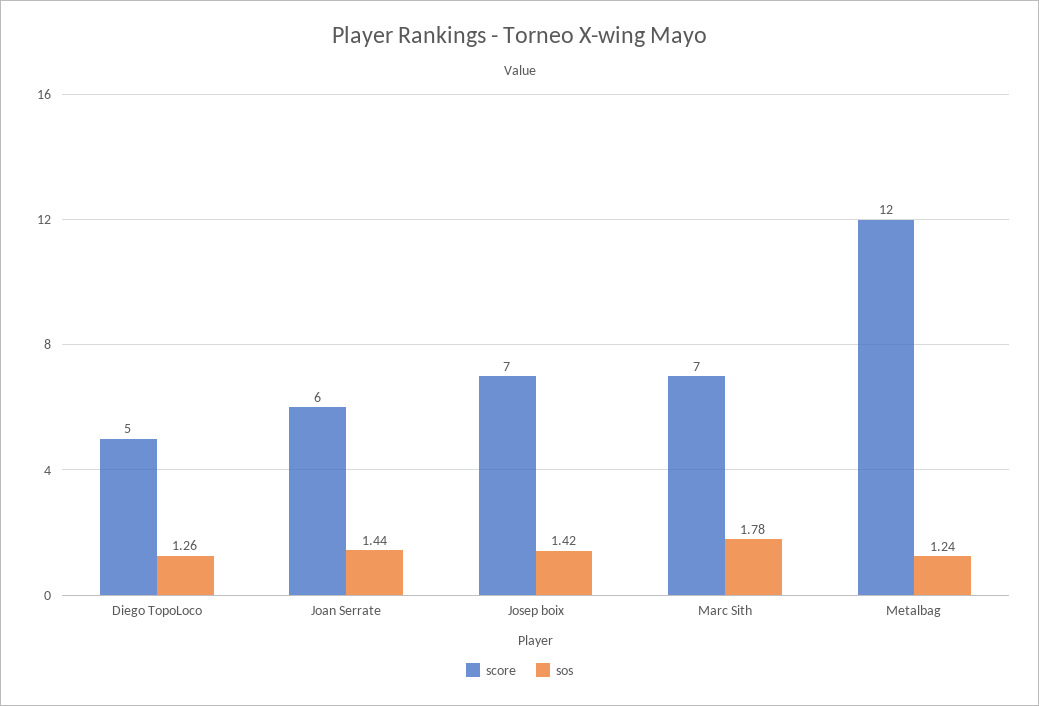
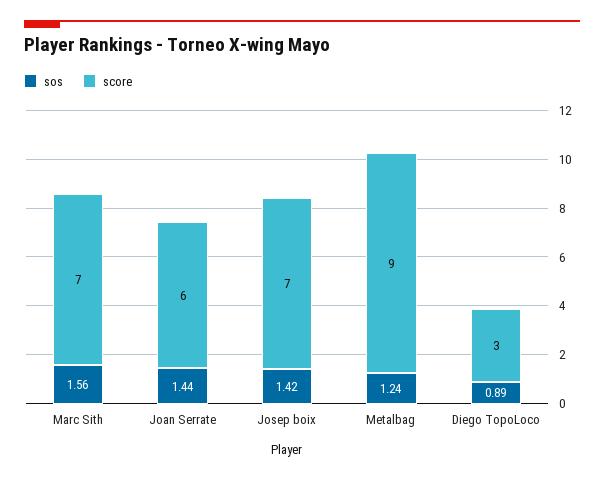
score, Diego TopoLoco: 5 -> 3
sos, Diego TopoLoco: 1.26 -> 0.89
sos, Marc Sith: 1.78 -> 1.56
score, Metalbag: 12 -> 9

